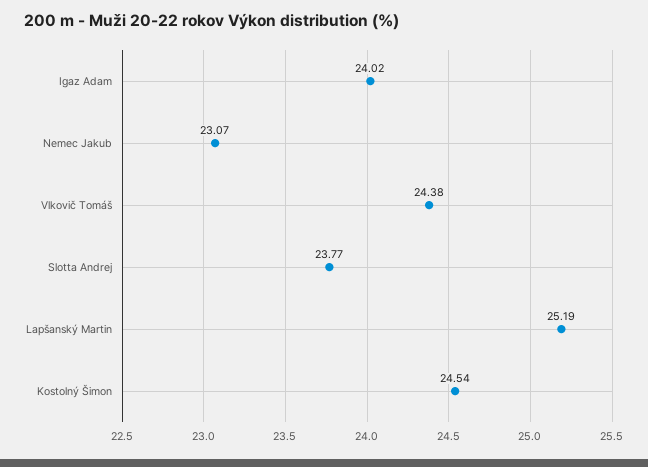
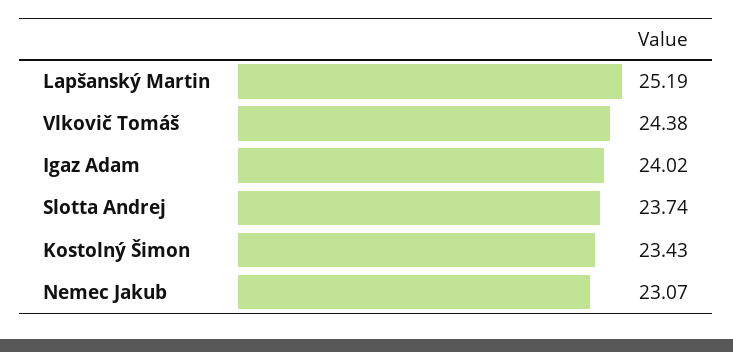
Slotta Andrej: 23.77 -> 23.74
Kostolný Šimon: 24.54 -> 23.43

